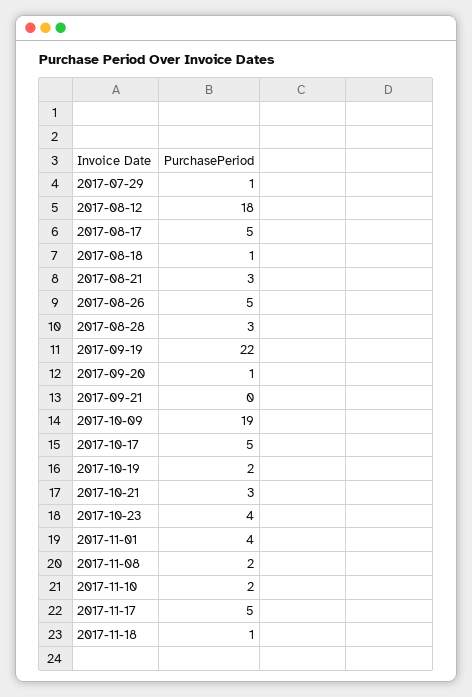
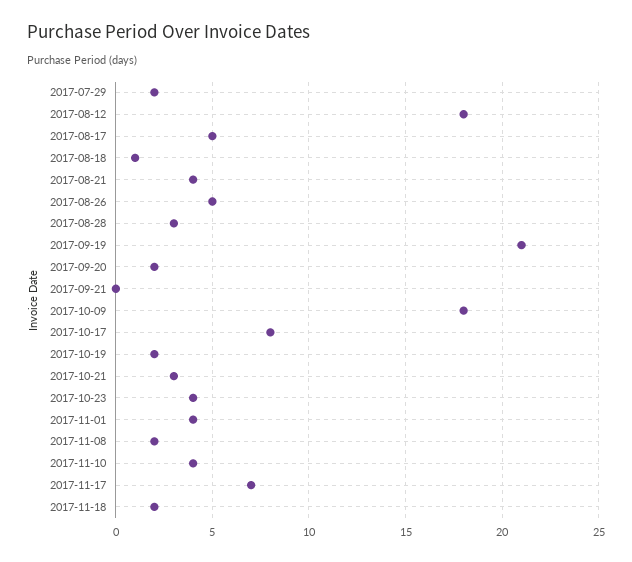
2017-07-29: 1 -> 2
2017-08-21: 3 -> 4
2017-09-19: 22 -> 21
2017-09-20: 1 -> 2
2017-10-09: 19 -> 18
2017-10-17: 5 -> 8
2017-11-10: 2 -> 4
2017-11-17: 5 -> 7
2017-11-18: 1 -> 2

